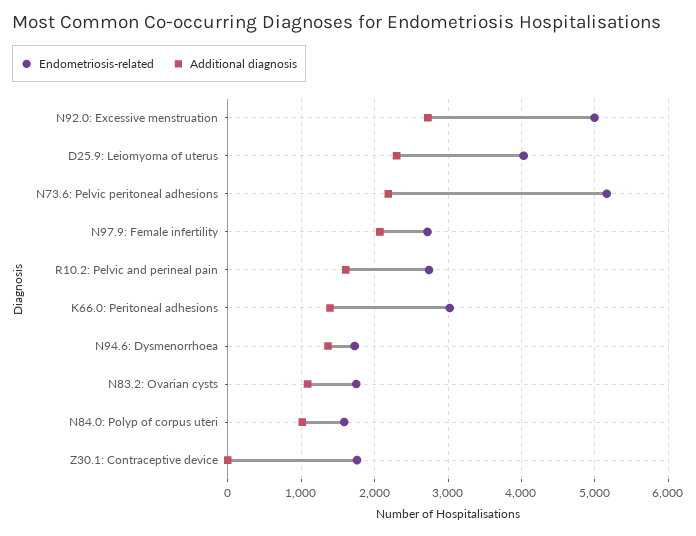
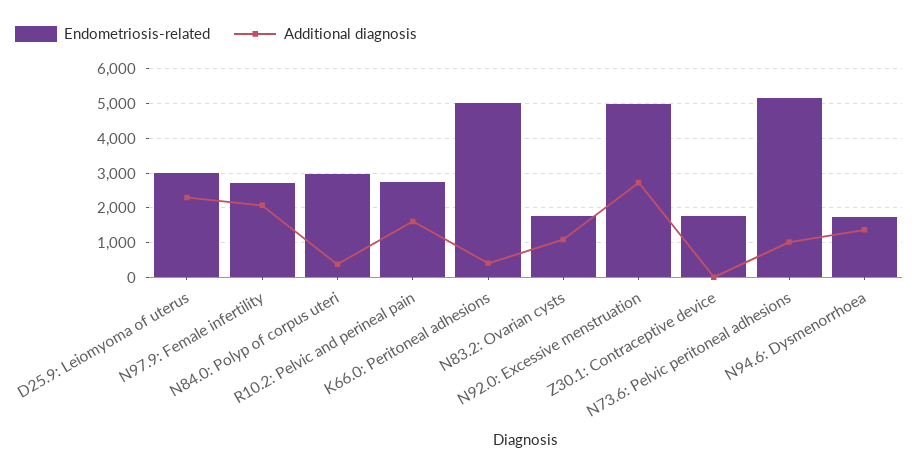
Endometriosis-related, D25.9: Leiomyoma of uterus: 4000 -> 3000
Additional diagnosis, N73.6: Pelvic peritoneal adhesions: 2200 -> 1000
Endometriosis-related, K66.0: Peritoneal adhesions: 3000 -> 5000
Additional diagnosis, K66.0: Peritoneal adhesions: 1400 -> 400
Endometriosis-related, N84.0: Polyp of corpus uteri: 1600 -> 3000
Additional diagnosis, N84.0: Polyp of corpus uteri: 1000 -> 400

